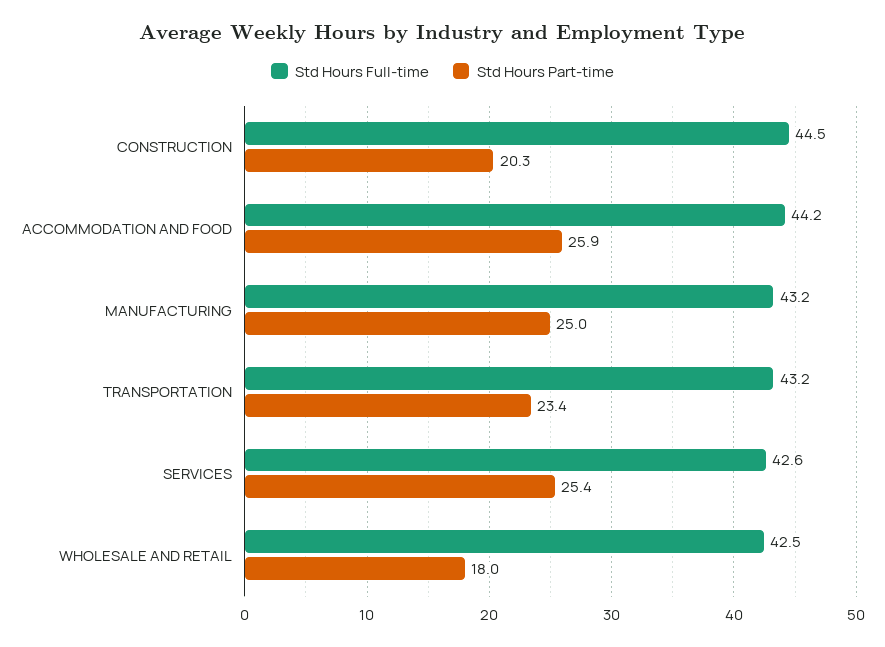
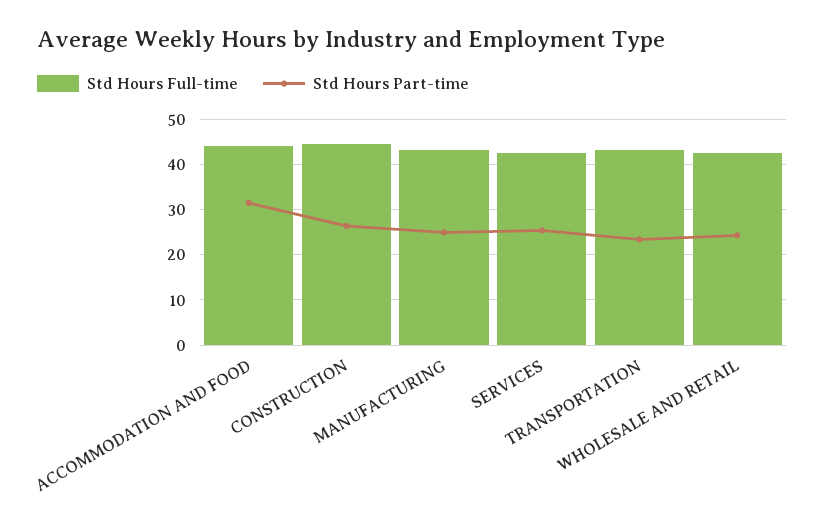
Std Hours Part-time, CONSTRUCTION: 20.3 -> 26
Std Hours Part-time, ACCOMMODATION AND FOOD: 25.9 -> 32
Std Hours Part-time, WHOLESALE AND RETAIL: 18 -> 24

